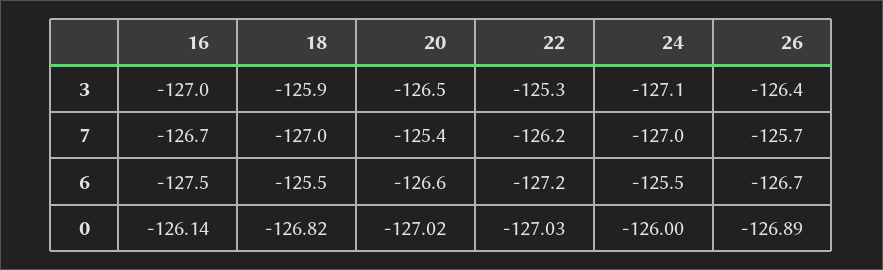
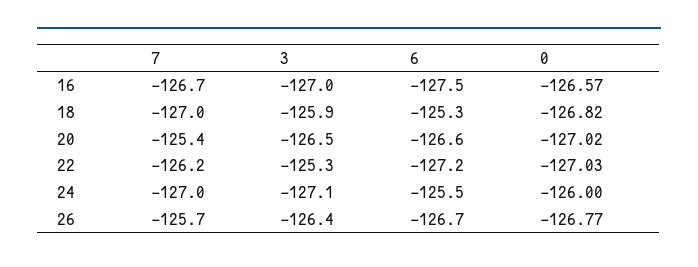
18, 6: -125.5 -> -125.3
16, 0: -126.14 -> -126.57
26, 0: -126.89 -> -126.77

